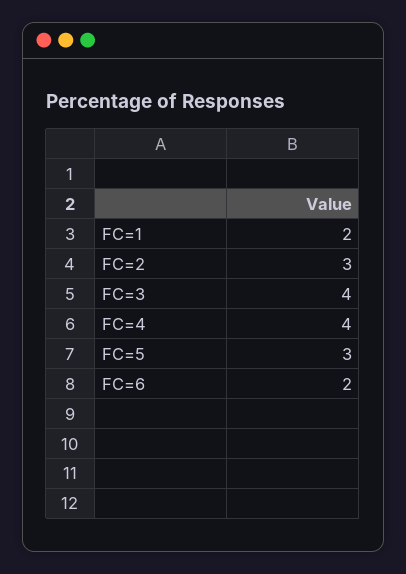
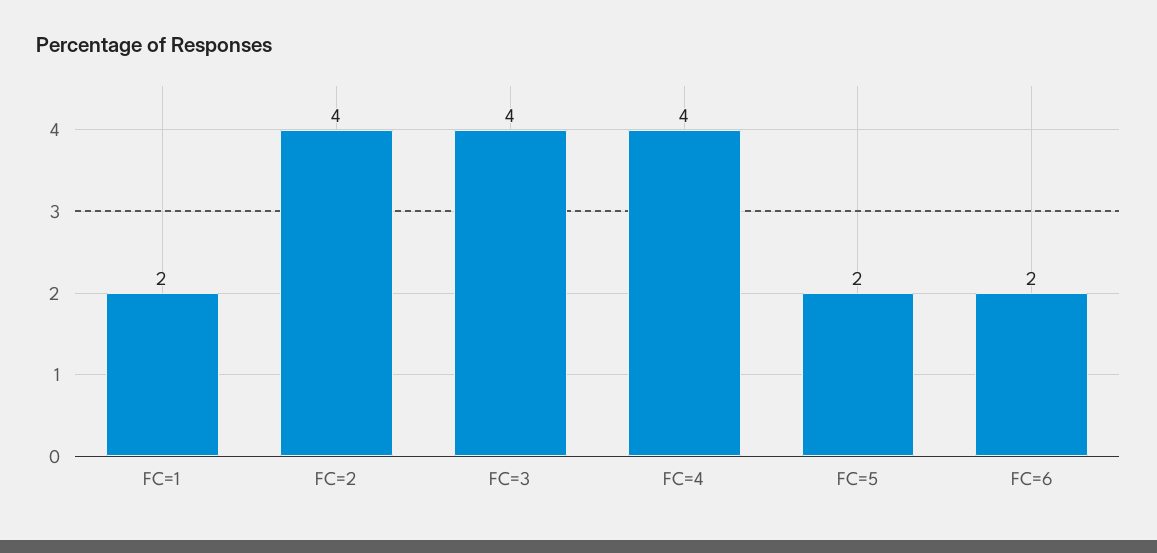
FC=2: 3 -> 4
FC=5: 3 -> 2

